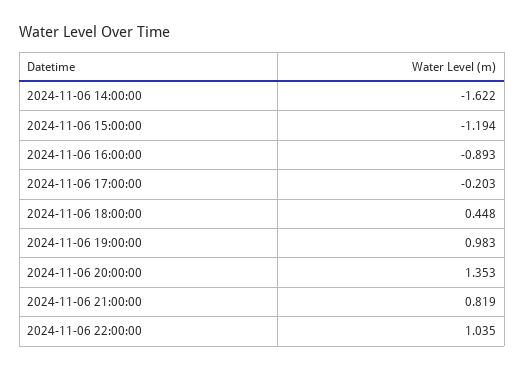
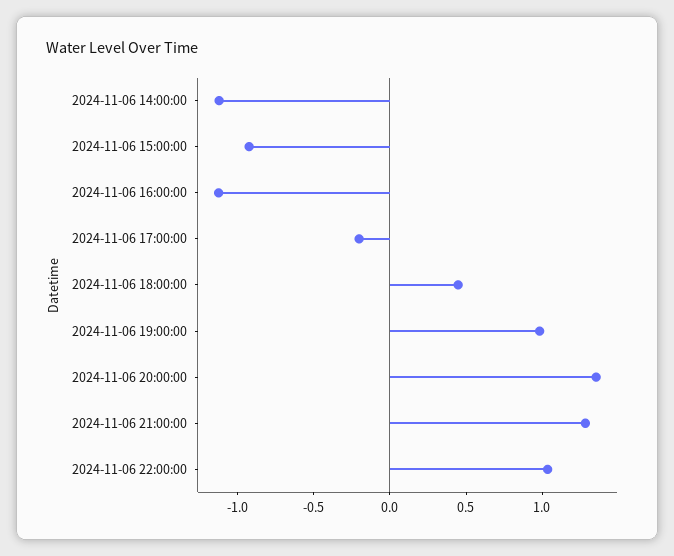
2024-11-06 14:00:00: -1.622 -> -1.1
2024-11-06 15:00:00: -1.194 -> -0.9
2024-11-06 16:00:00: -0.893 -> -1.1
2024-11-06 21:00:00: 0.819 -> 1.3

